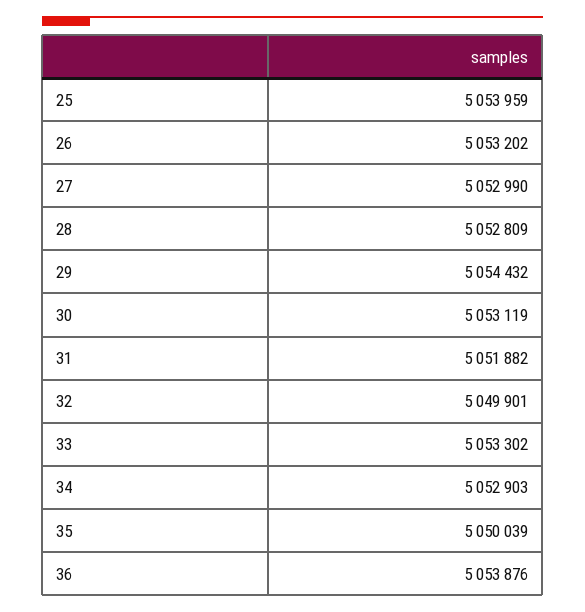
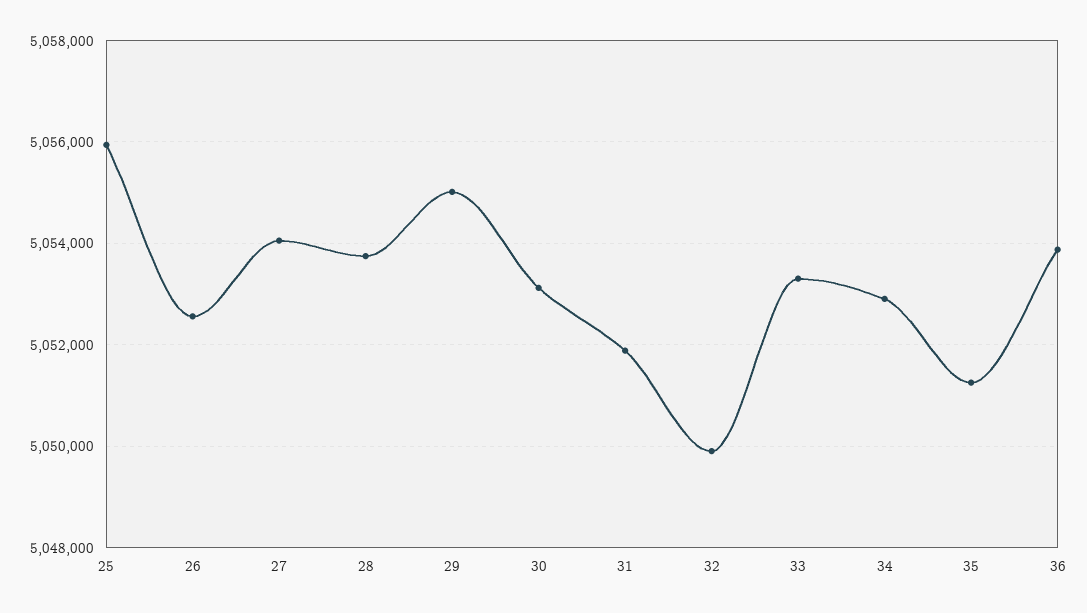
25: 5053959 -> 5056000
26: 5053202 -> 5052600
27: 5052990 -> 5054000
28: 5052809 -> 5053800
29: 5054432 -> 5055000
35: 5050039 -> 5051200

